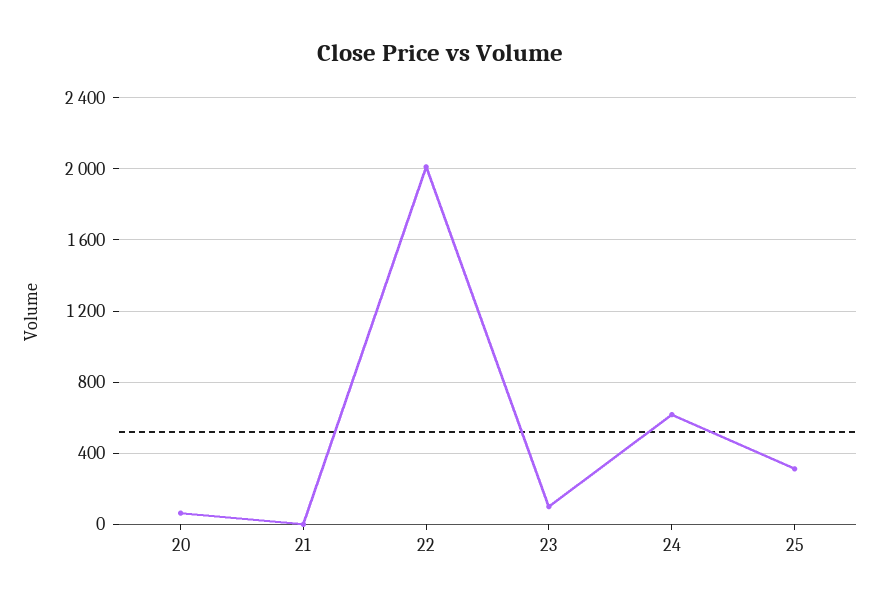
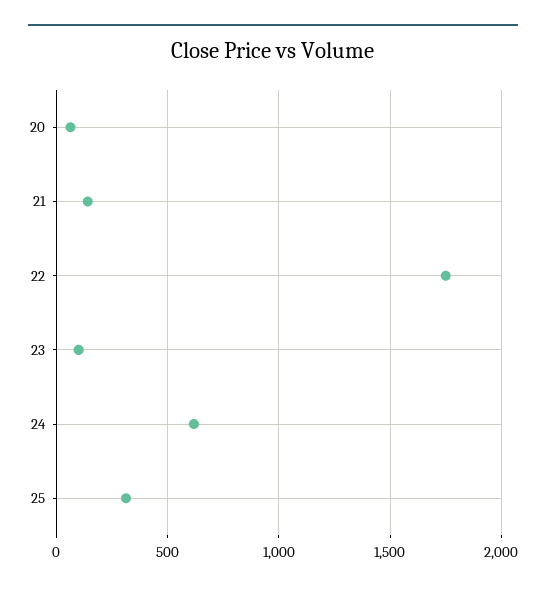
21: 0 -> 150
22: 2000 -> 1750

